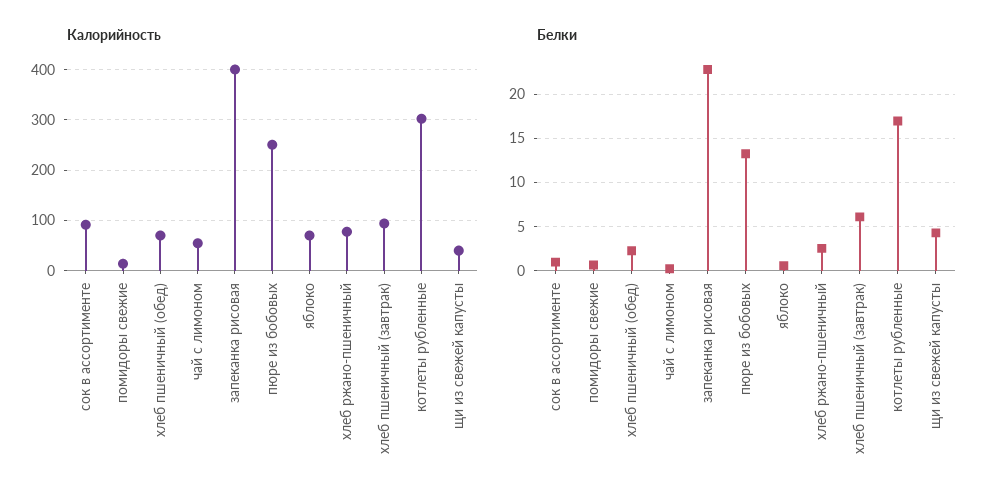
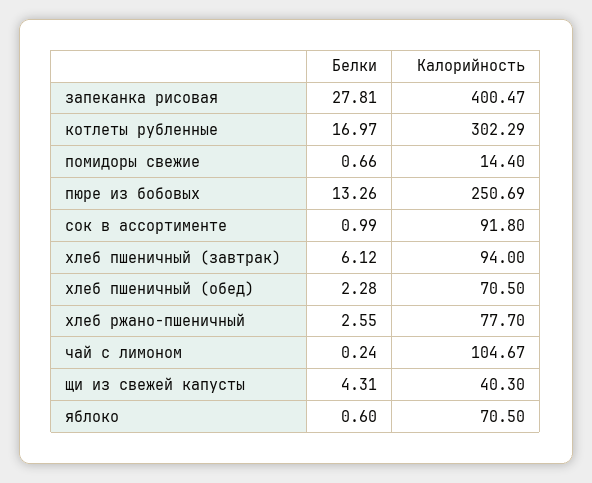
Калорийность, чай с лимоном: 60 -> 104.67
Белки, запеканка рисовая: 23 -> 27.81

